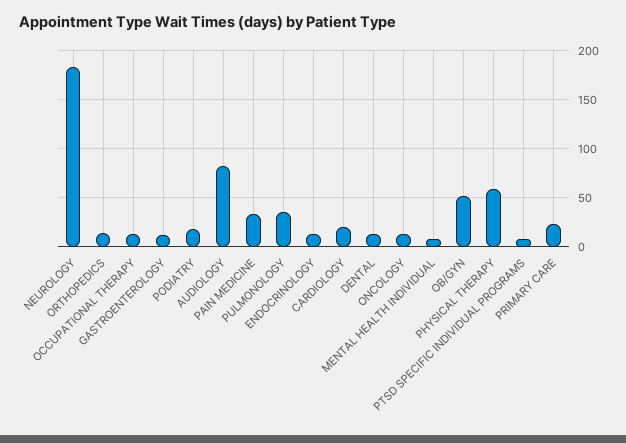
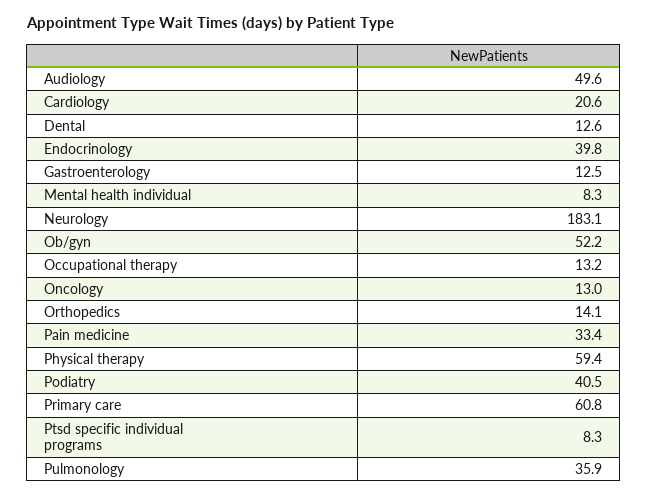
PODIATRY: 20 -> 40.5
AUDIOLOGY: 80 -> 49.6
ENDOCRINOLOGY: 10 -> 39.8
PRIMARY CARE: 20 -> 60.8

